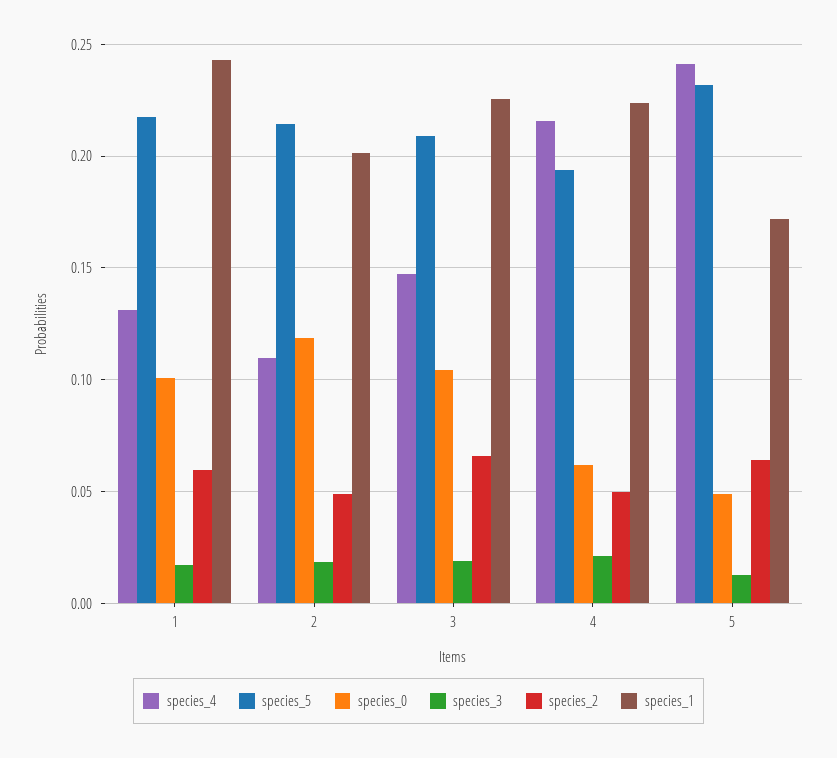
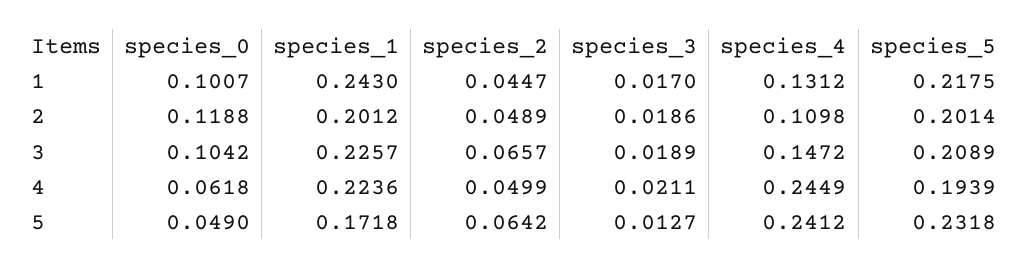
species_2, 1: 0.06 -> 0.0447
species_5, 2: 0.215 -> 0.2014
species_4, 4: 0.215 -> 0.2449

